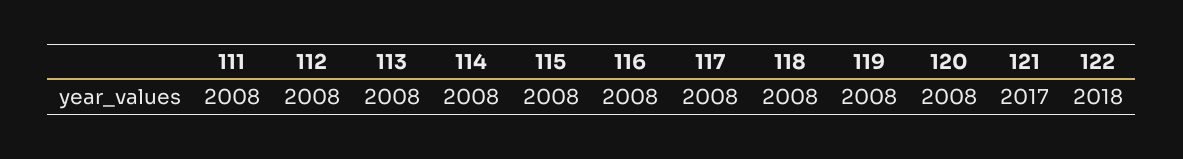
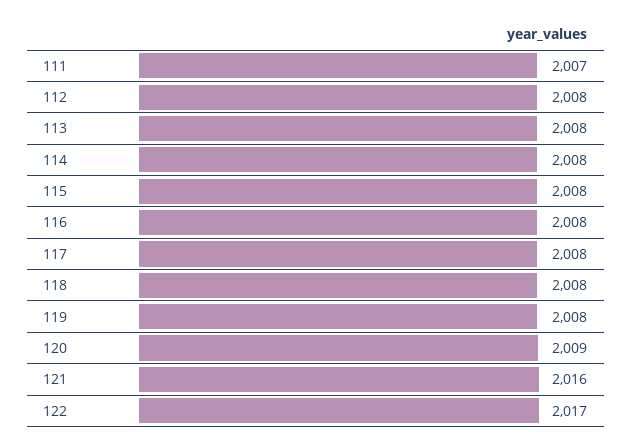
111: 2008 -> 2007
120: 2008 -> 2009
121: 2017 -> 2016
122: 2018 -> 2017

